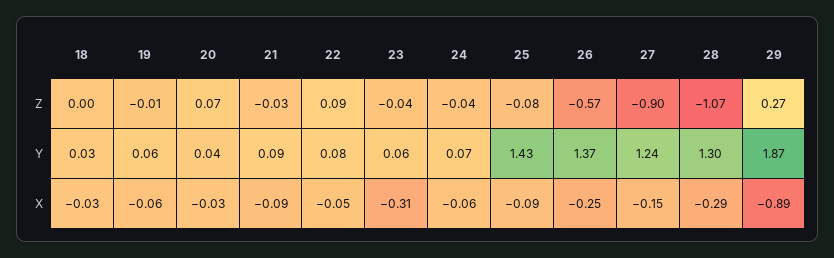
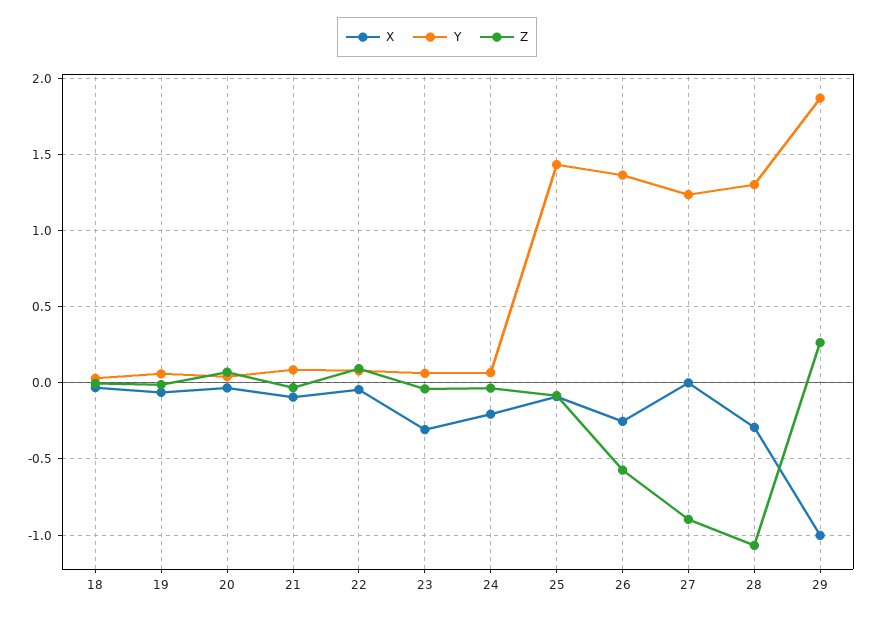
X, 24: -0.06 -> -0.2
X, 27: -0.15 -> 0
X, 29: -0.89 -> -1

